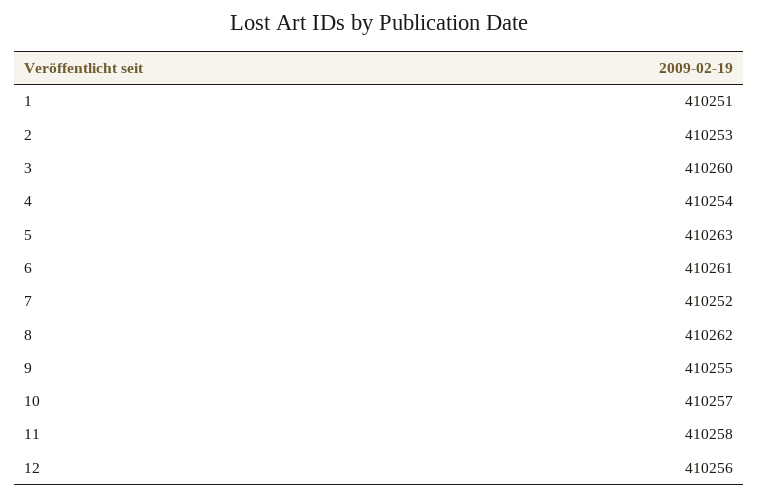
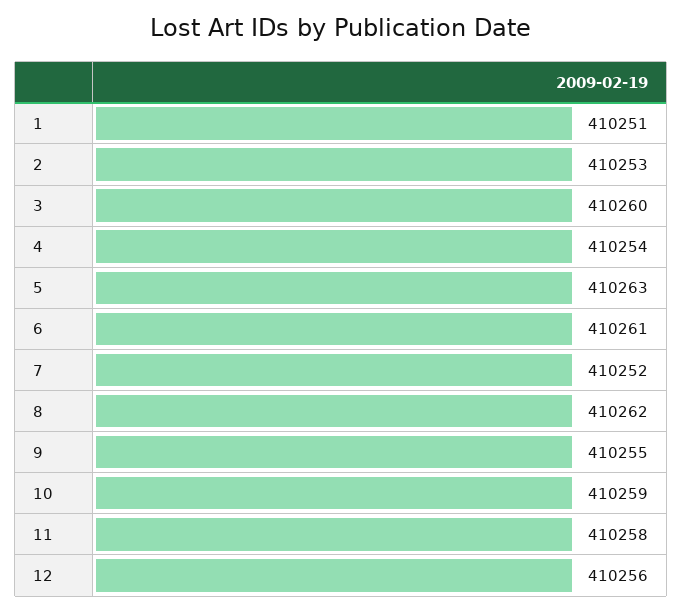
10: 410257 -> 410259

